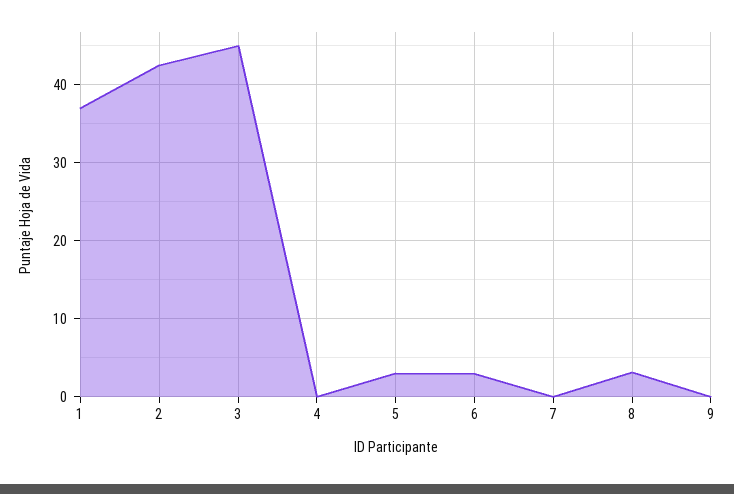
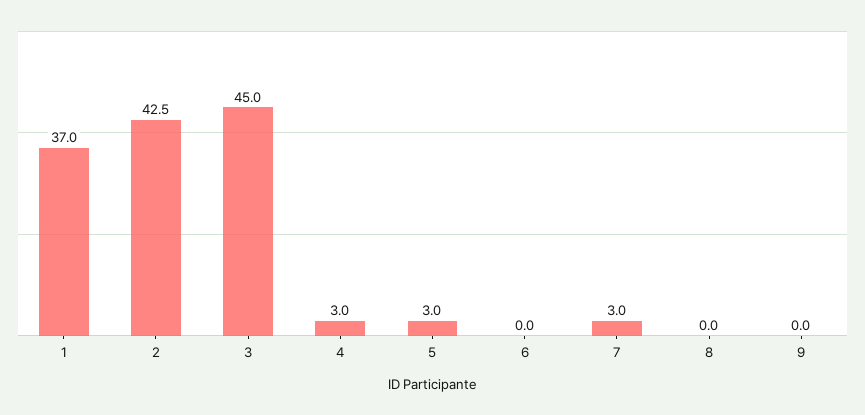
4: 0 -> 3
6: 3 -> 0
7: 0 -> 3
8: 3 -> 0

